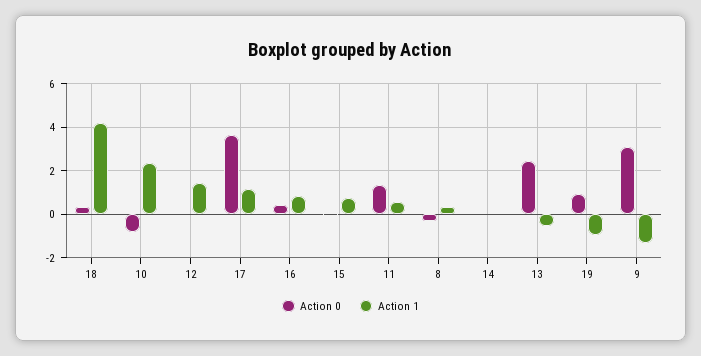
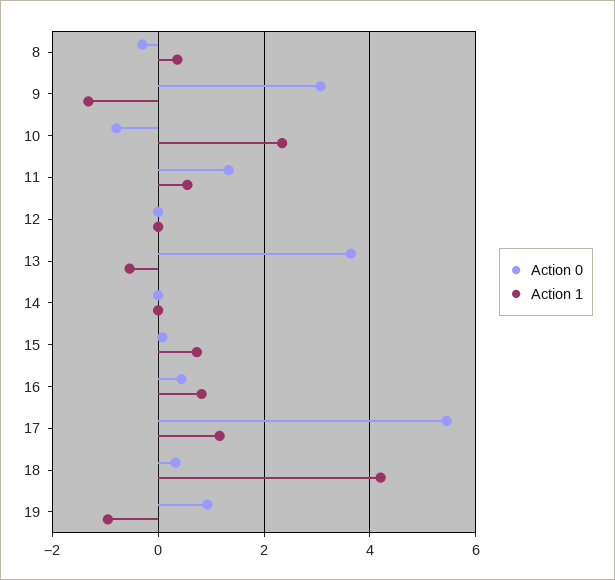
Action 1, 12: 1.5 -> 0
Action 0, 17: 3.5 -> 5.4
Action 0, 13: 2.5 -> 3.6

